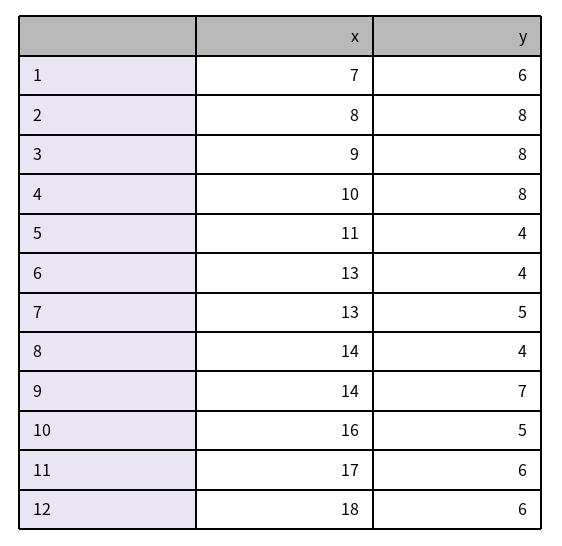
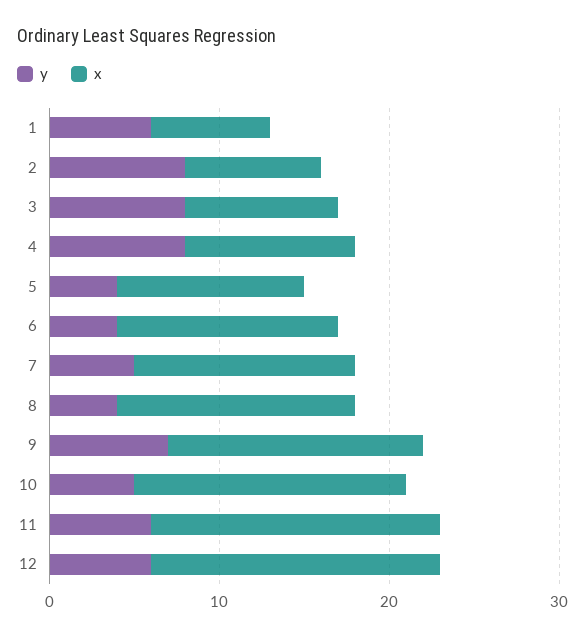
x, 9: 14 -> 15
x, 12: 18 -> 17

